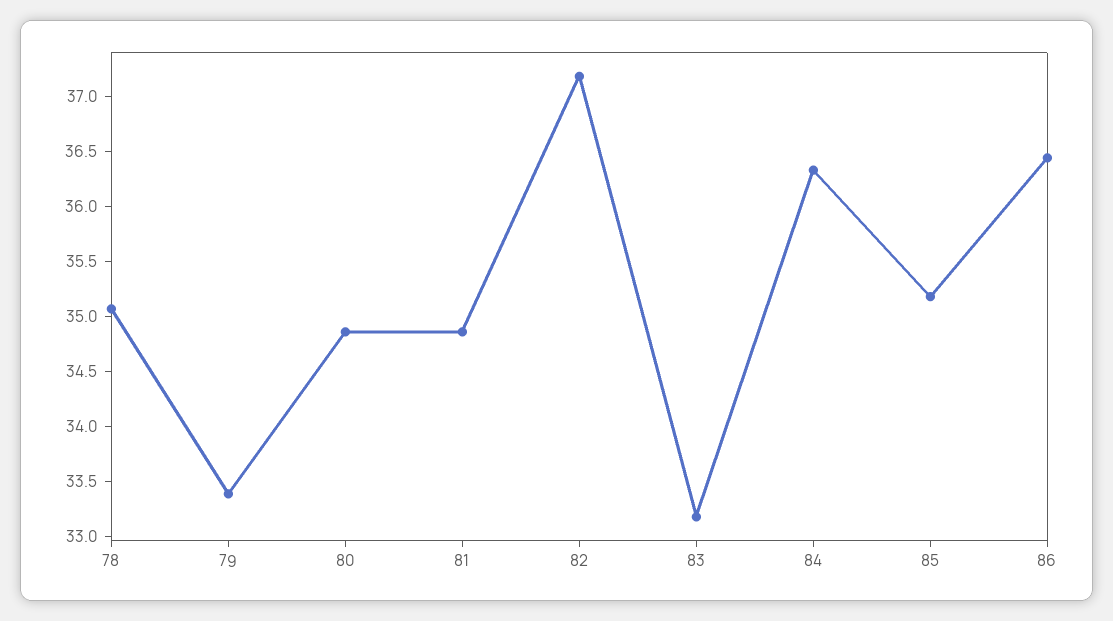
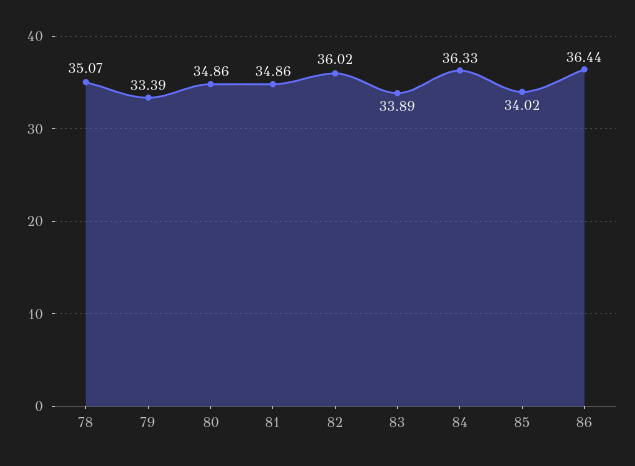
82: 37.2 -> 36.02
83: 33.2 -> 33.89
85: 35.2 -> 34.02

